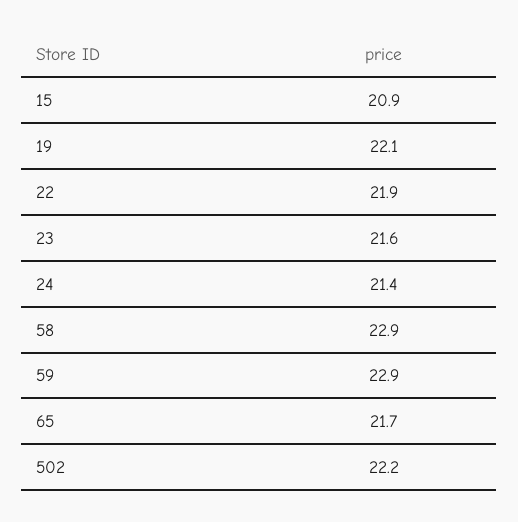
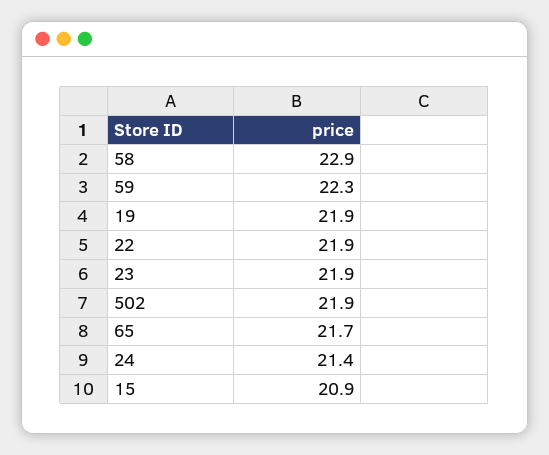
19: 22.1 -> 21.9
23: 21.6 -> 21.9
59: 22.9 -> 22.3
502: 22.2 -> 21.9

